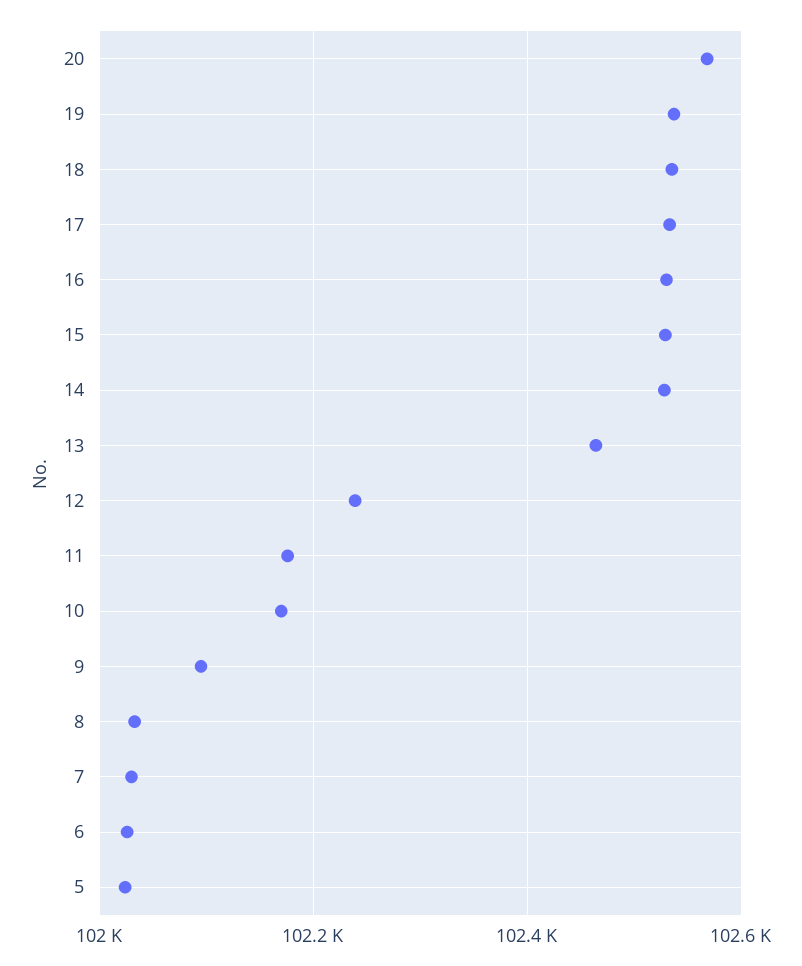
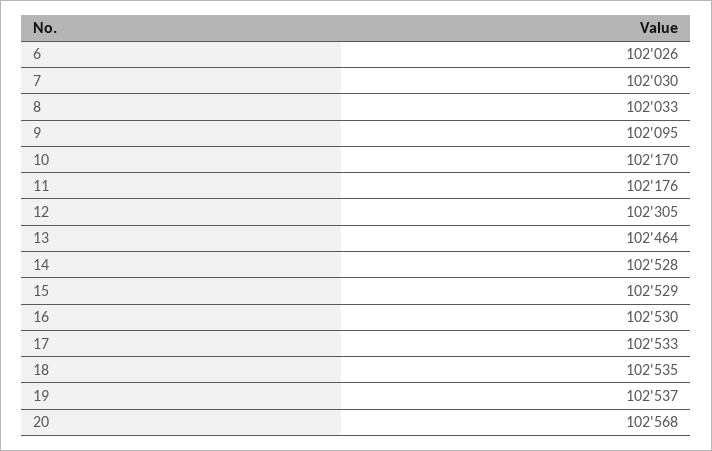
12: 102240 -> 102305
5: 102020 -> none

